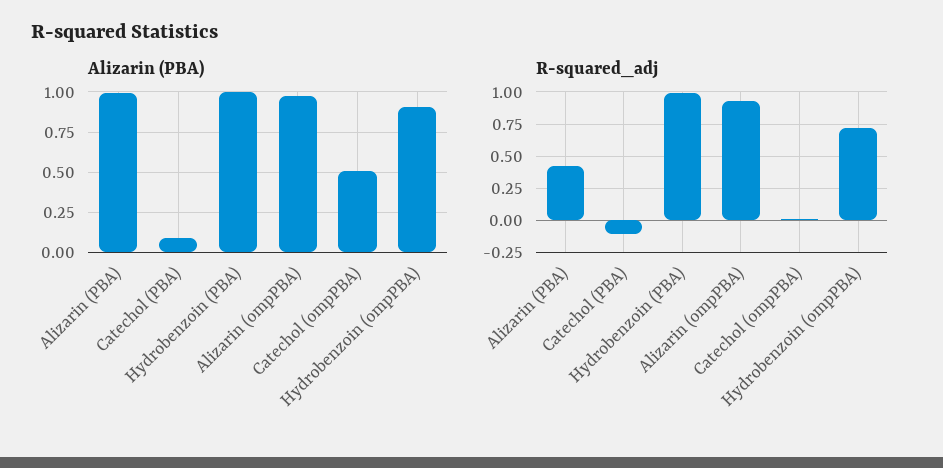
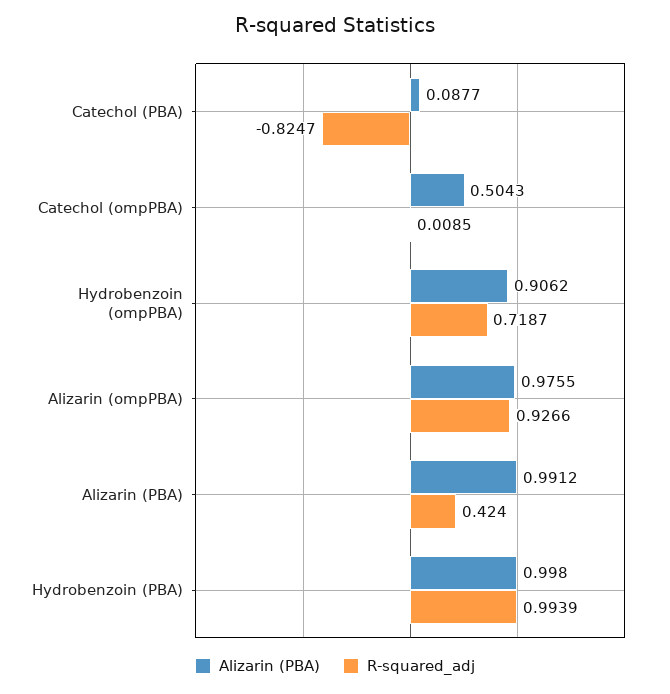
R-squared_adj, Catechol (PBA): -0.1 -> -0.8247

